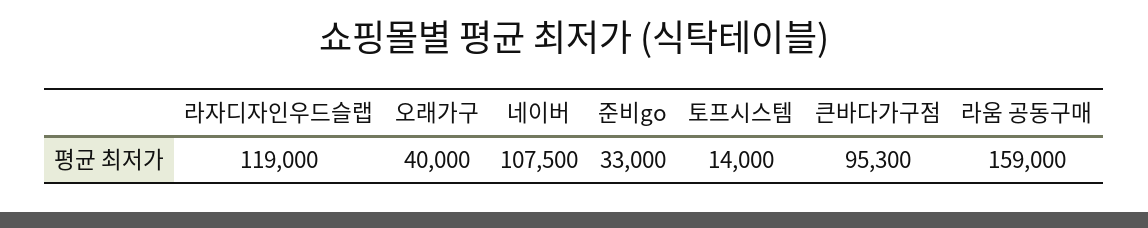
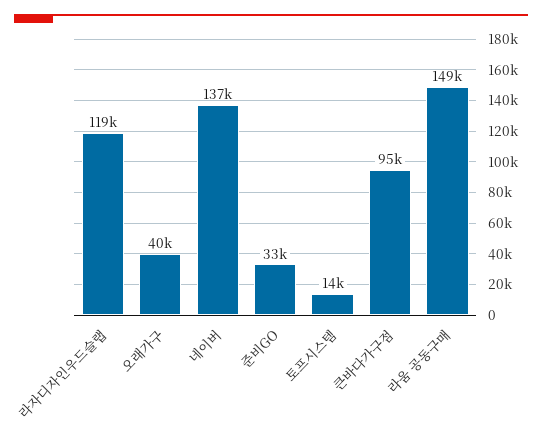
네이버: 107500 -> 137000
라움 공동구매: 159000 -> 149000

